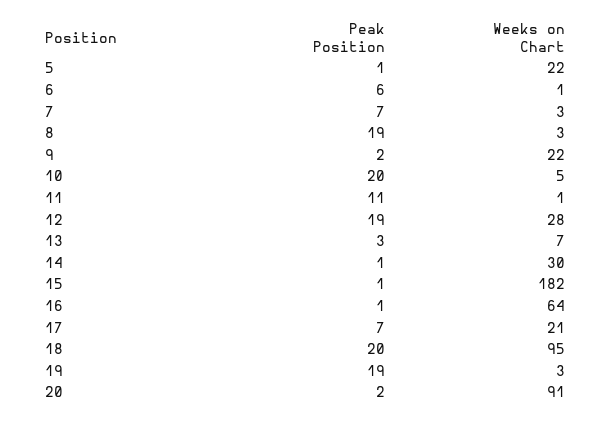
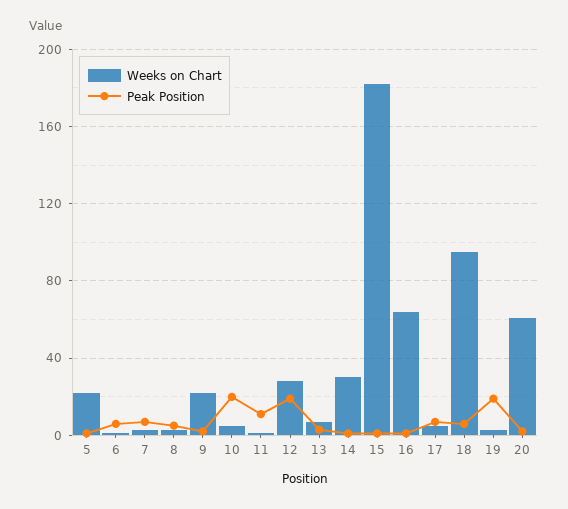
Peak Position, 8: 19 -> 5
Weeks on Chart, 17: 21 -> 5
Peak Position, 18: 20 -> 5
Weeks on Chart, 20: 91 -> 60

